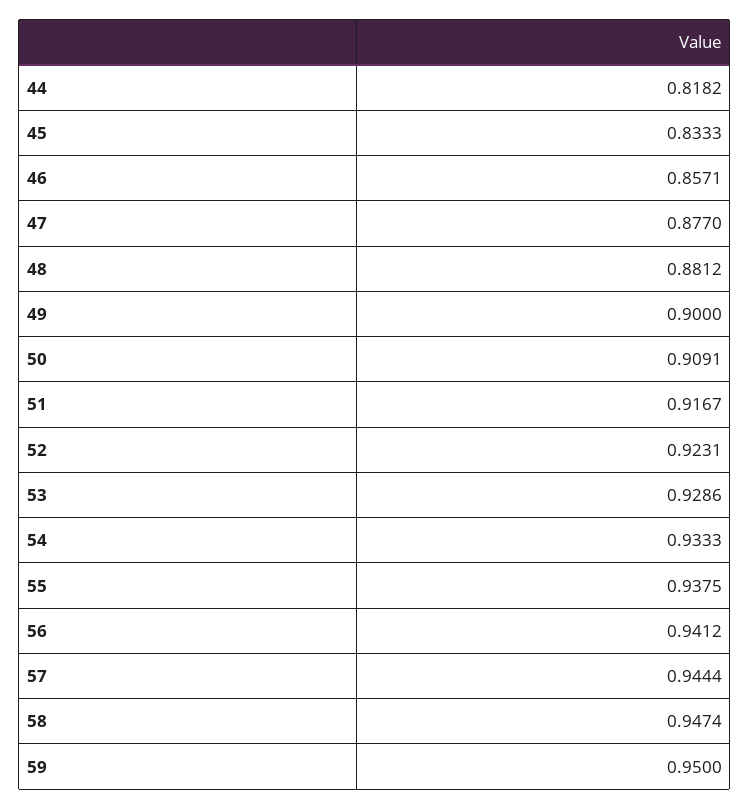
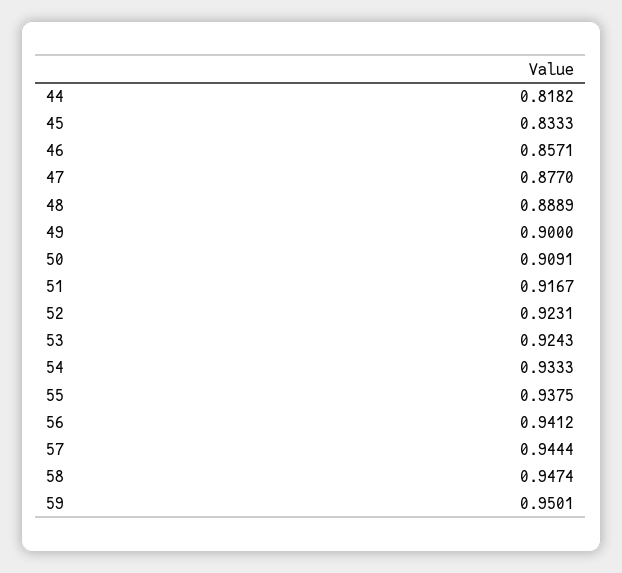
48: 0.8812 -> 0.8889
53: 0.9286 -> 0.9243
59: 0.95 -> 0.9501

